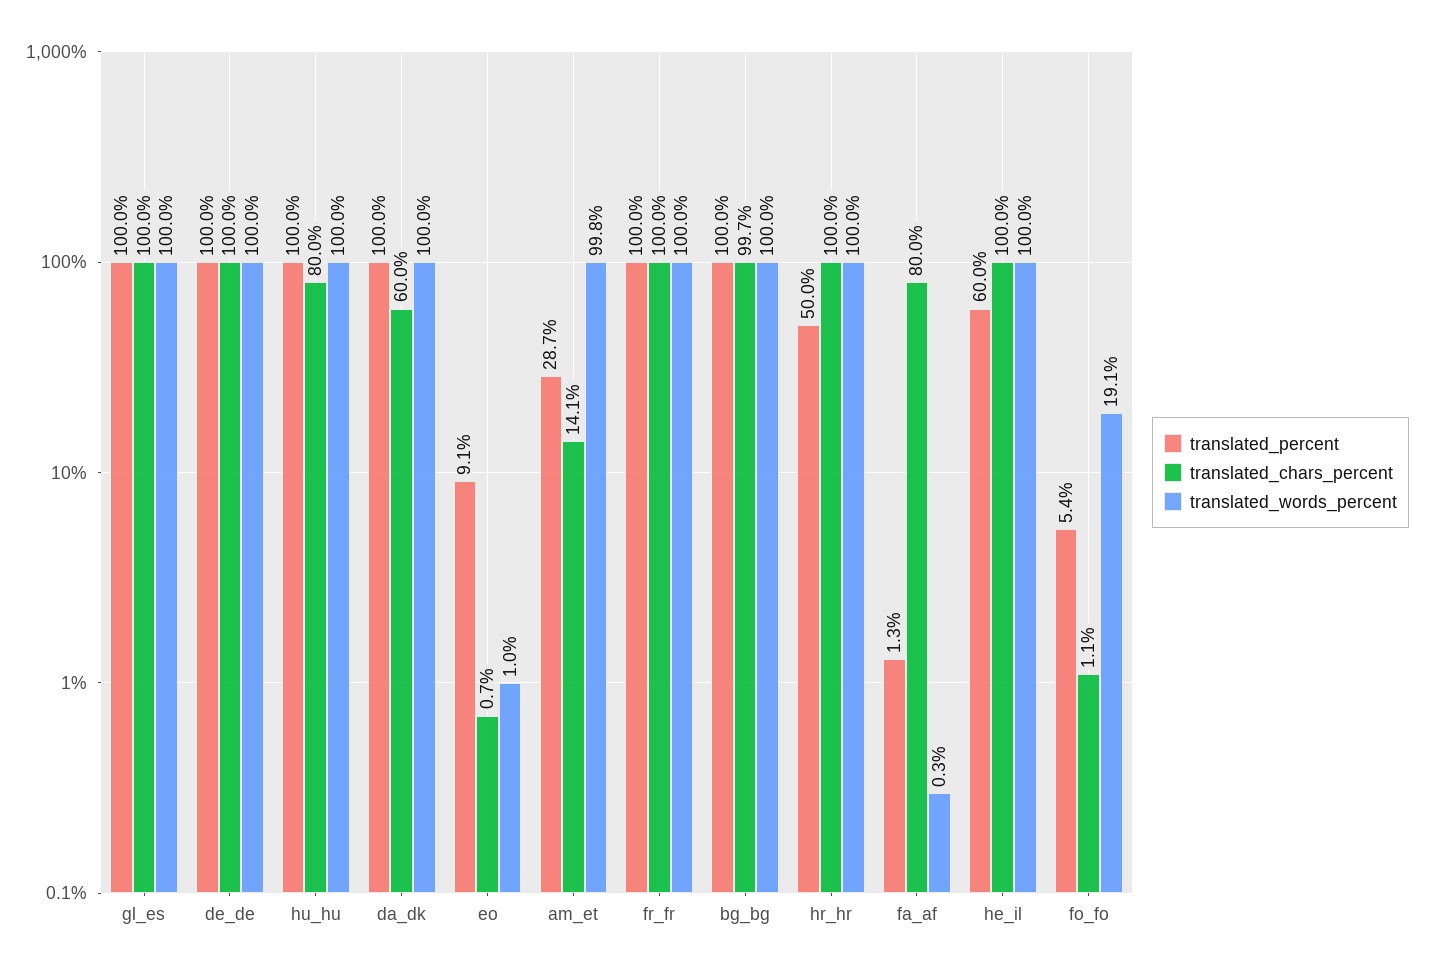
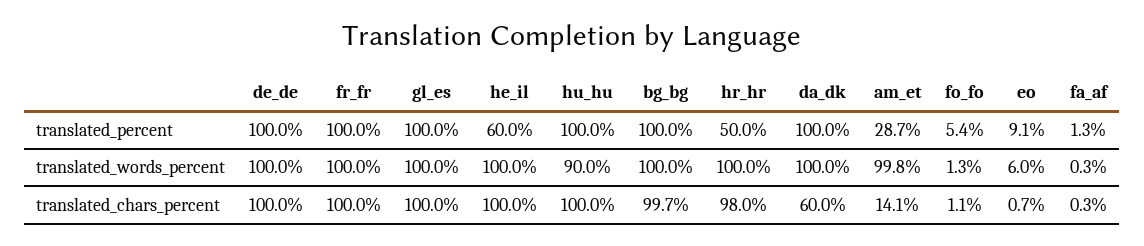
translated_chars_percent, hu_hu: 80 -> 100
translated_words_percent, hu_hu: 100 -> 90
translated_words_percent, eo: 1 -> 6
translated_chars_percent, hr_hr: 100 -> 98
translated_chars_percent, fa_af: 80 -> 0.3
translated_words_percent, fo_fo: 19.1 -> 1.3

